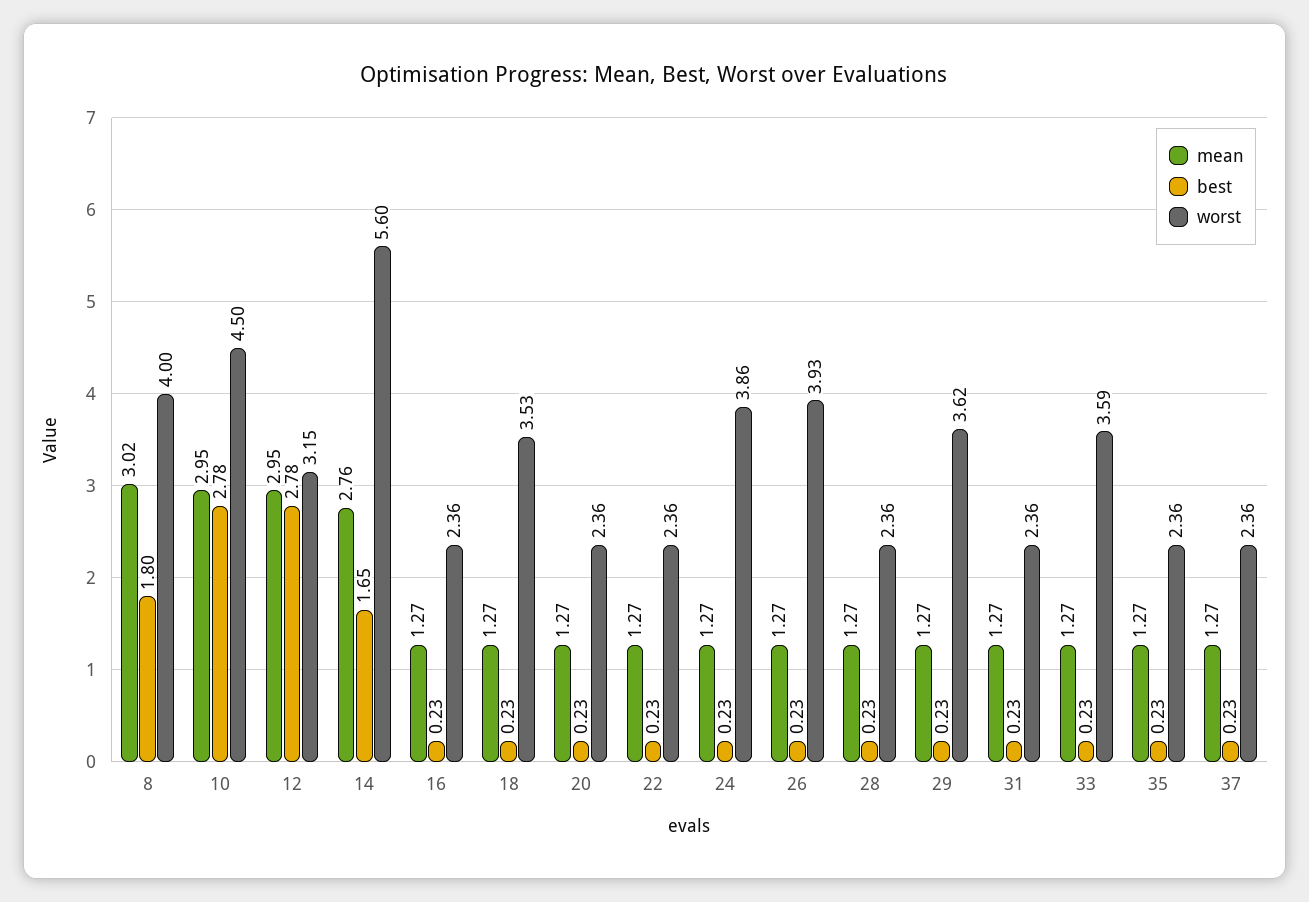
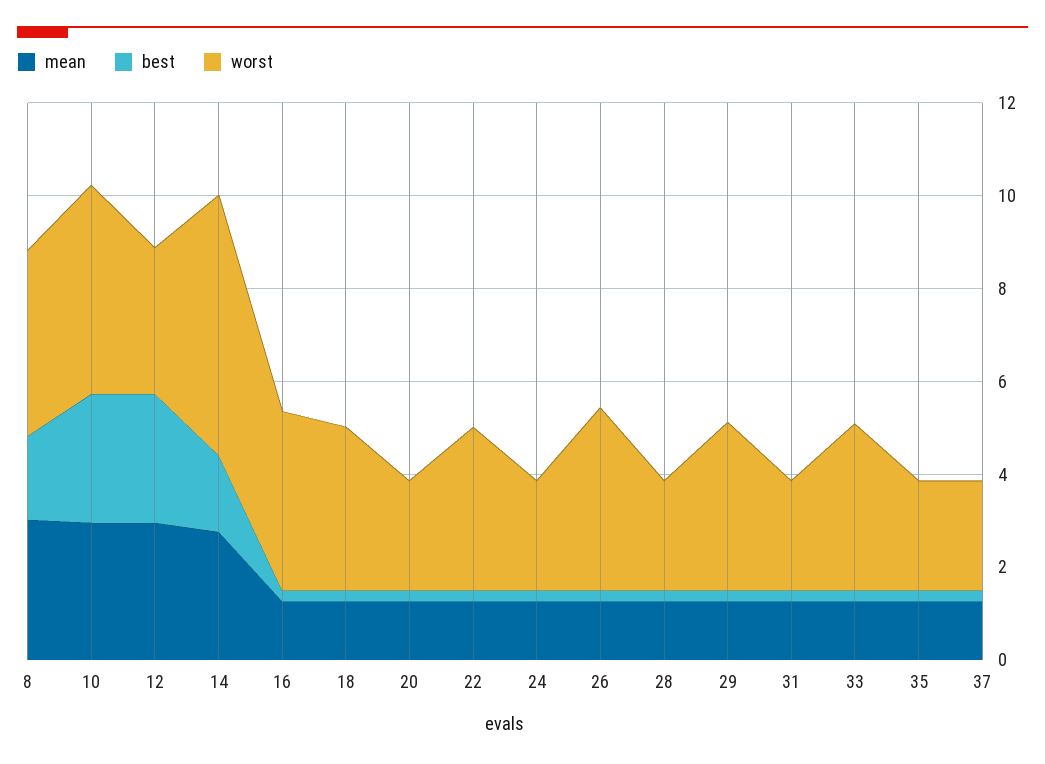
worst, 16: 2.36 -> 4
worst, 22: 2.36 -> 3.5
worst, 24: 3.86 -> 2.5

